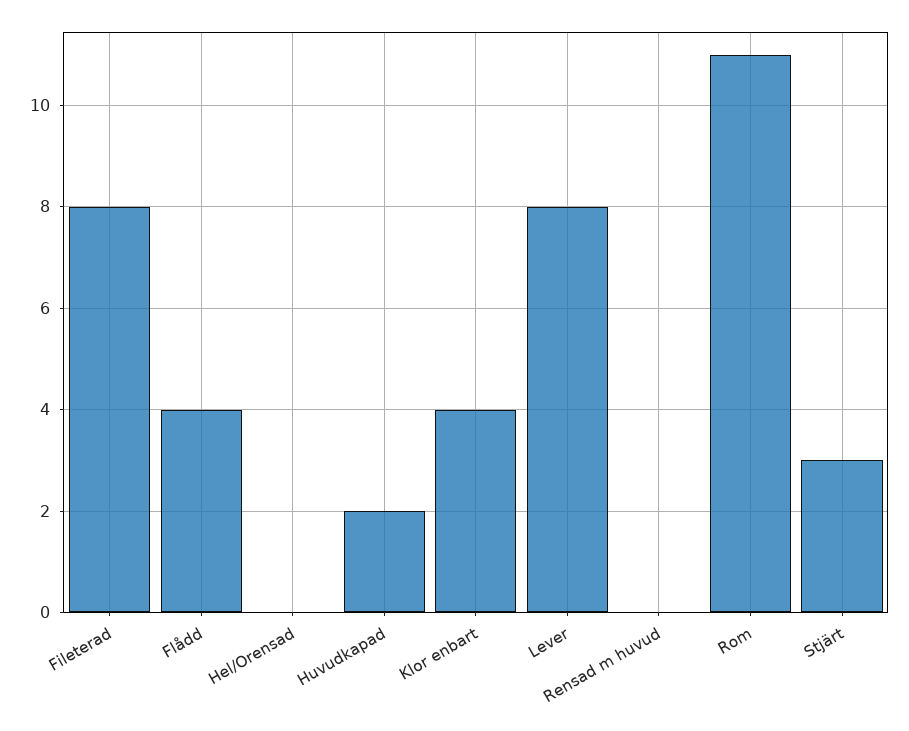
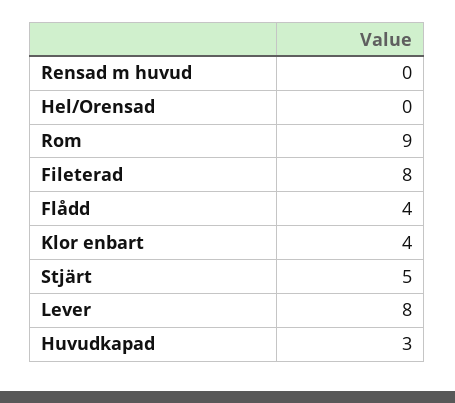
Huvudkapad: 2 -> 3
Rom: 11 -> 9
Stjärt: 3 -> 5

